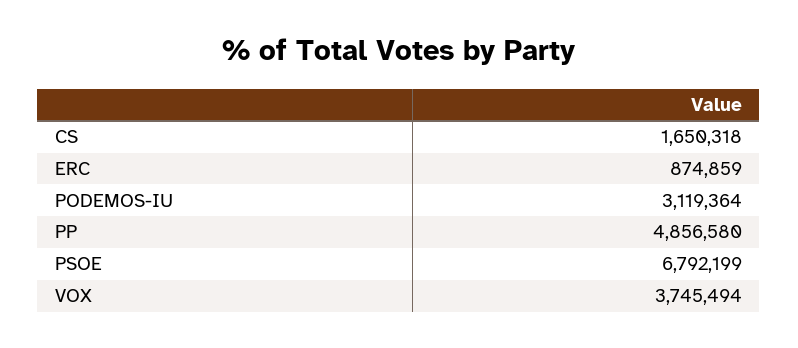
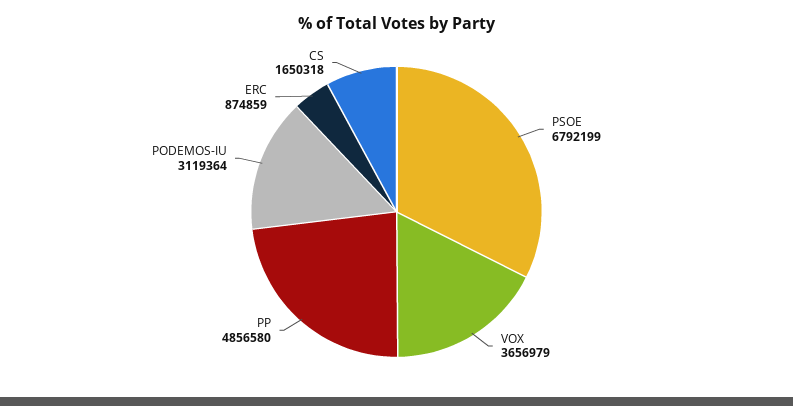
VOX: 3745494 -> 3656979

